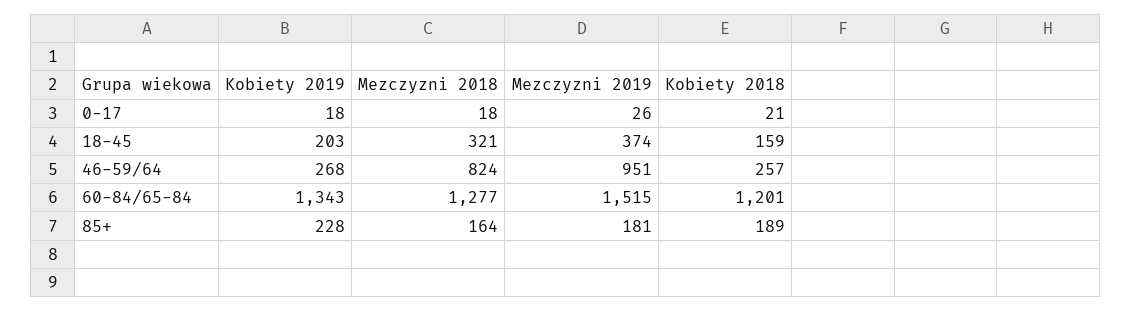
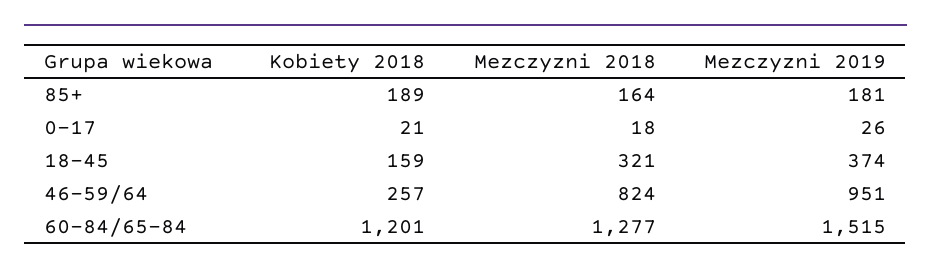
Kobiety 2019, 0-17: 18 -> none
Kobiety 2019, 18-45: 203 -> none
Kobiety 2019, 46-59/64: 268 -> none
Kobiety 2019, 60-84/65-84: 1343 -> none
Kobiety 2019, 85+: 228 -> none

